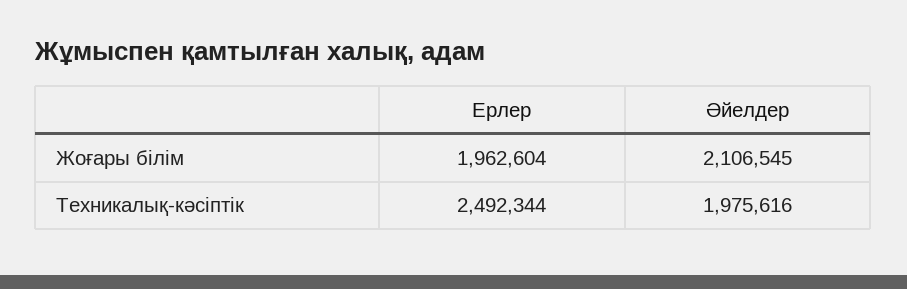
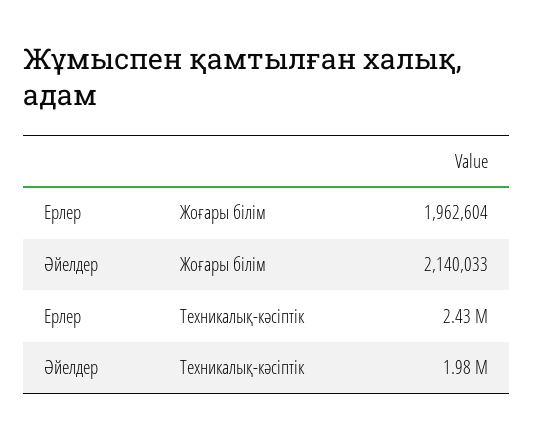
Әйелдер, Жоғары білім: 2106545 -> 2140033
Ерлер, Техникалық-кәсіптік: 2492344 -> 2430000

